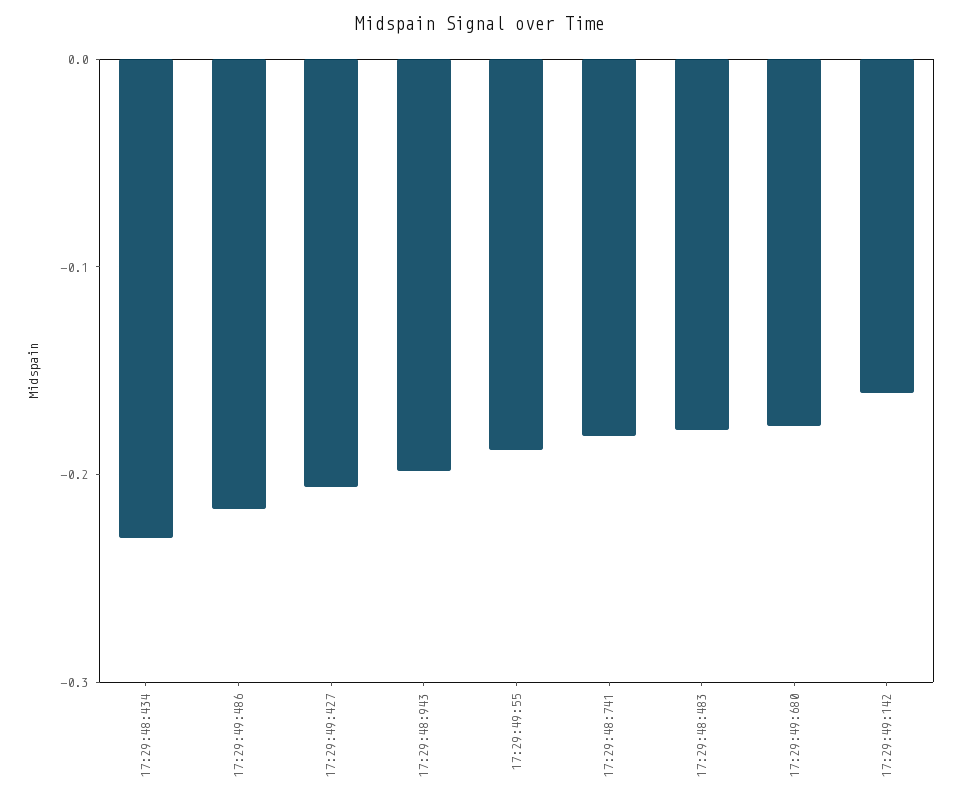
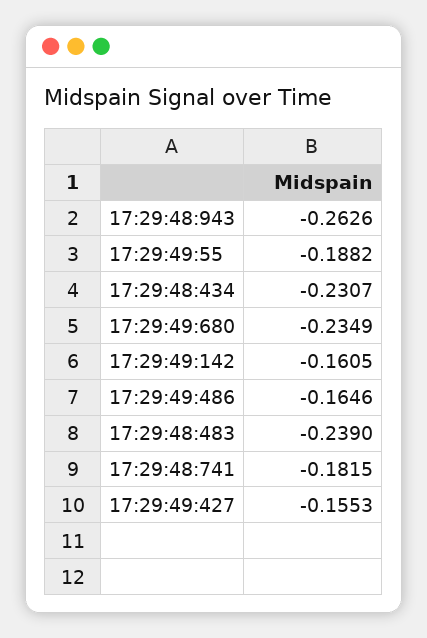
17:29:49:486: -0.22 -> -0.1646
17:29:49:427: -0.2 -> -0.1553
17:29:48:943: -0.2 -> -0.2626
17:29:48:483: -0.18 -> -0.239
17:29:49:680: -0.18 -> -0.2349

